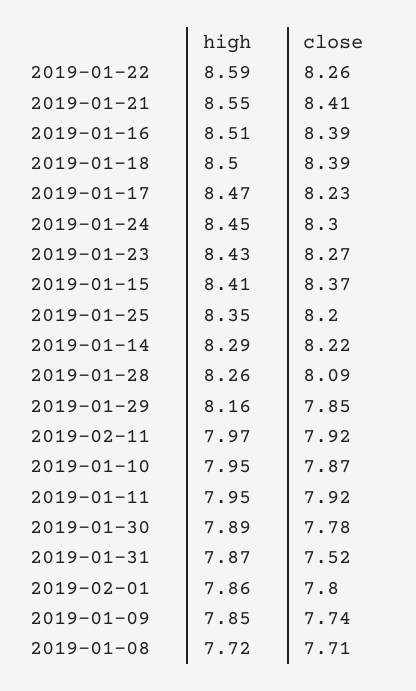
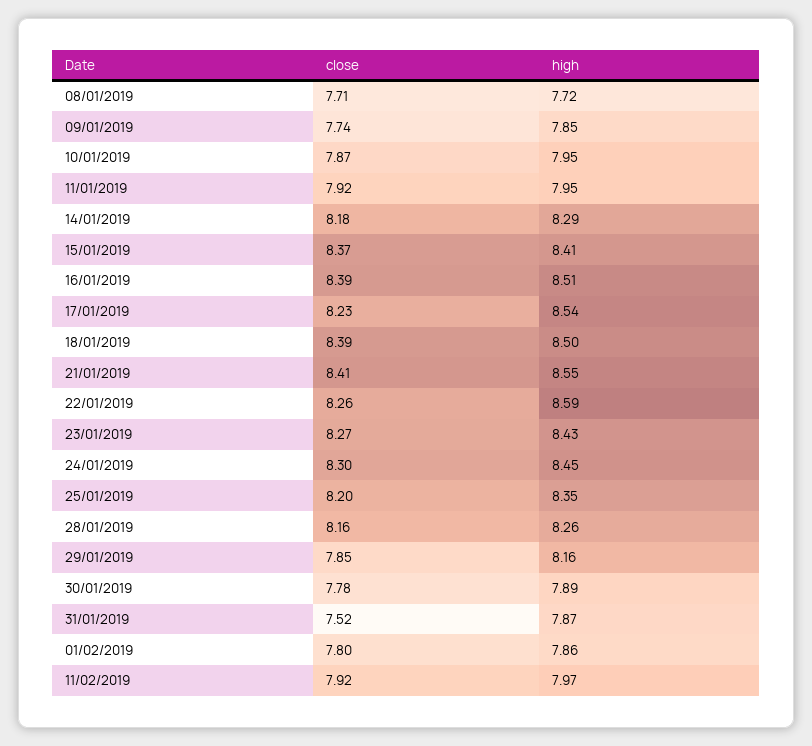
high, 2019-01-17: 8.47 -> 8.54
close, 2019-01-14: 8.22 -> 8.18
close, 2019-01-28: 8.09 -> 8.16

